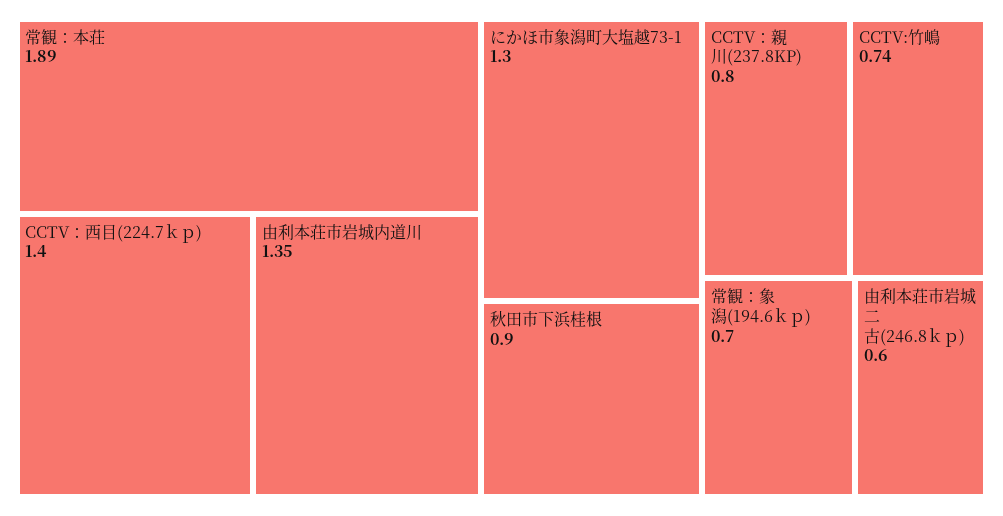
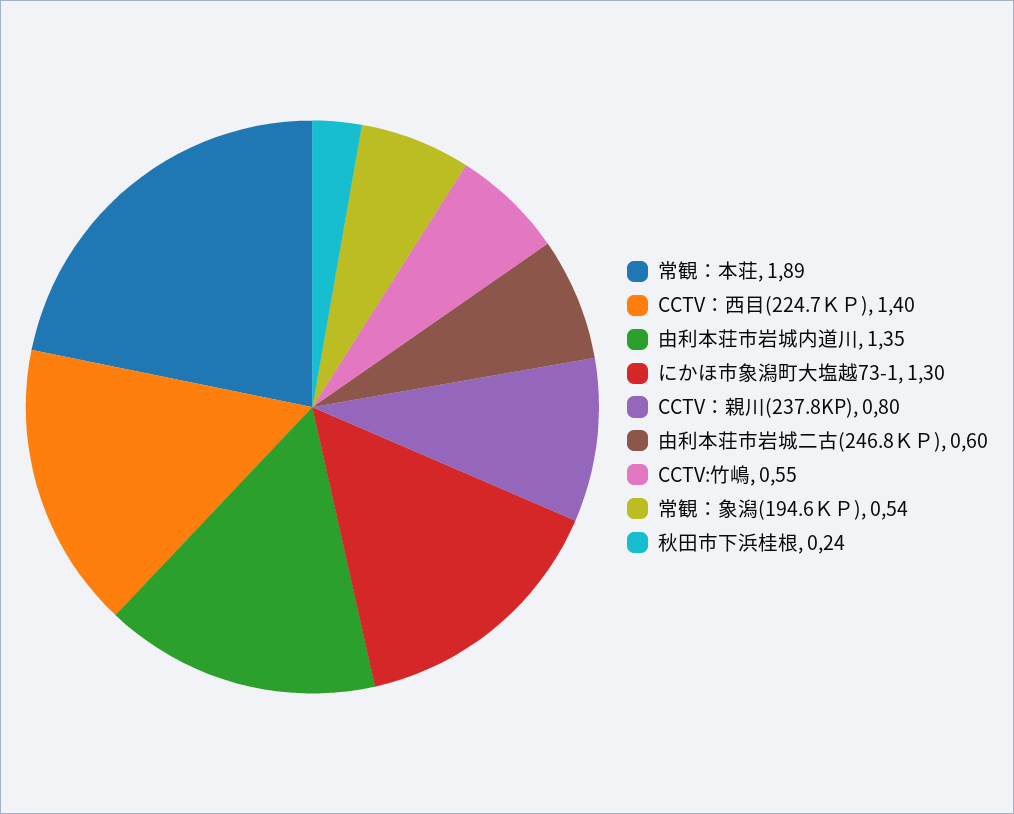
秋田市下浜桂根: 0.9 -> 0.24
CCTV:竹嶋: 0.74 -> 0.55
常観：象潟(194.6ｋｐ): 0.7 -> 0.54

